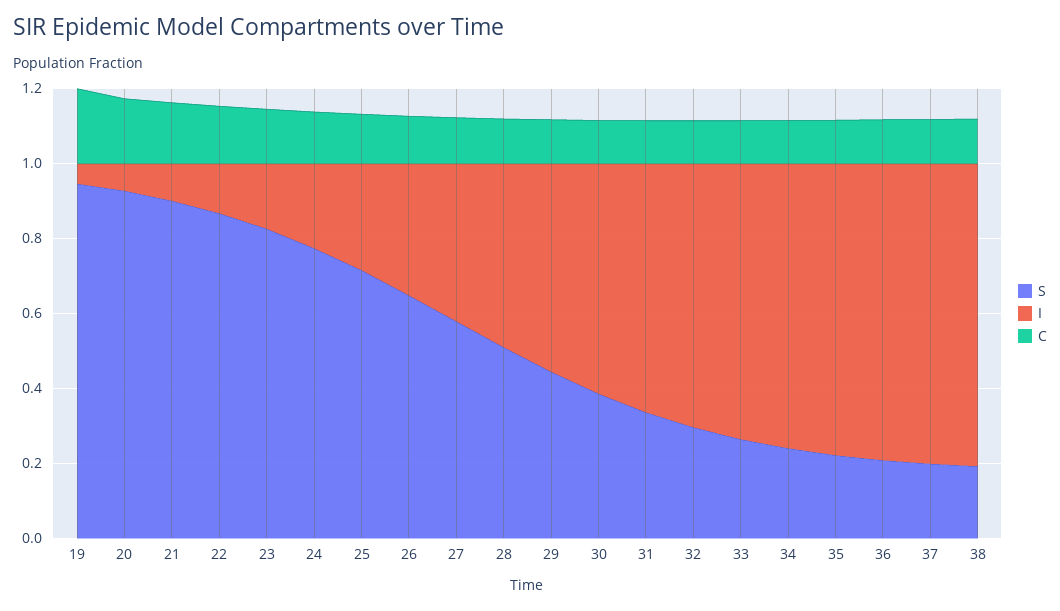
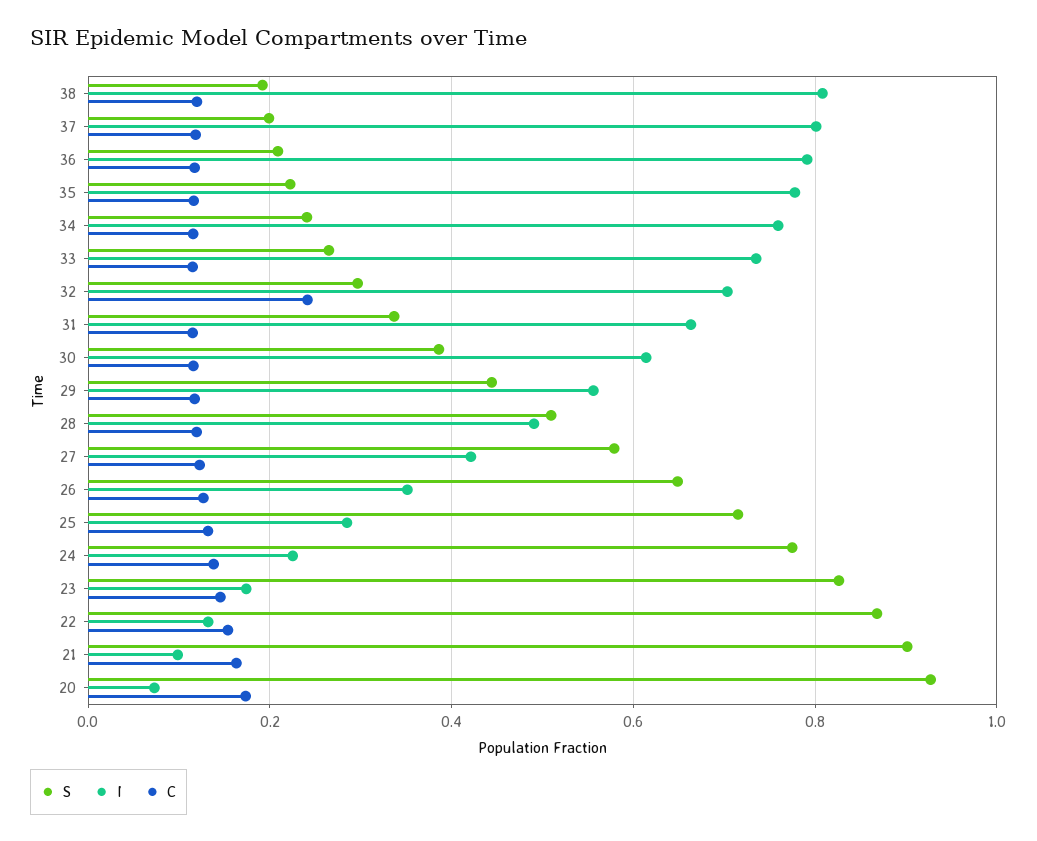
S, 19: 0.95 -> none
I, 19: 0.05 -> none
C, 19: 0.2 -> none
C, 32: 0.1 -> 0.24

